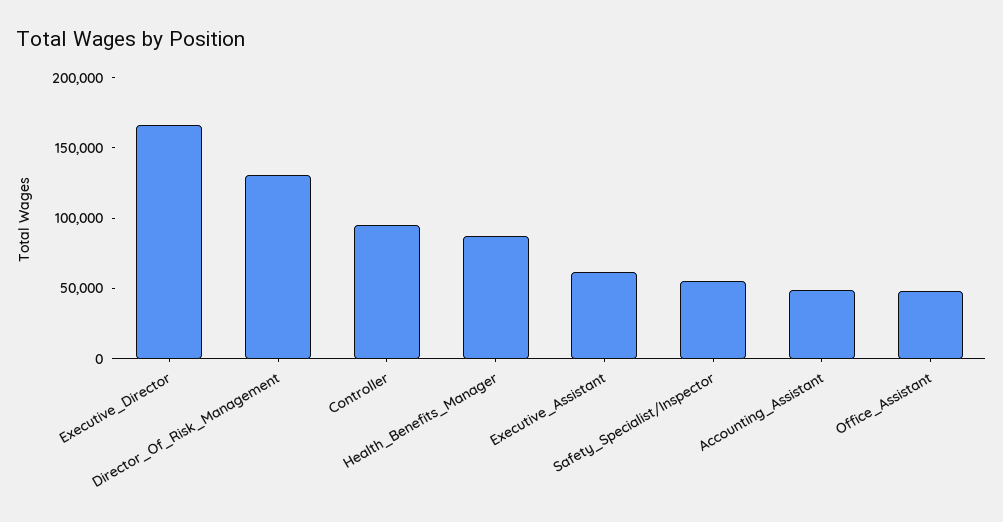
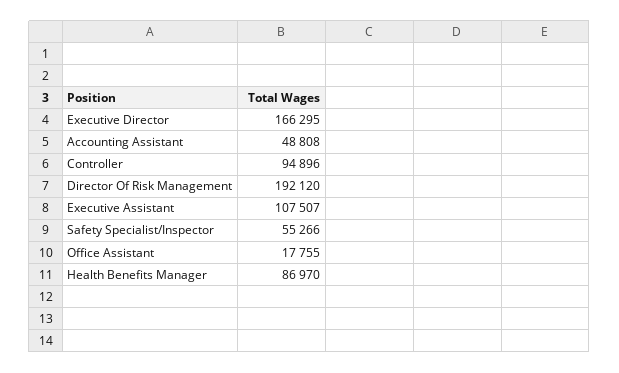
Director_Of_Risk_Management: 130000 -> 192120
Executive_Assistant: 60000 -> 107507
Office_Assistant: 50000 -> 17755

